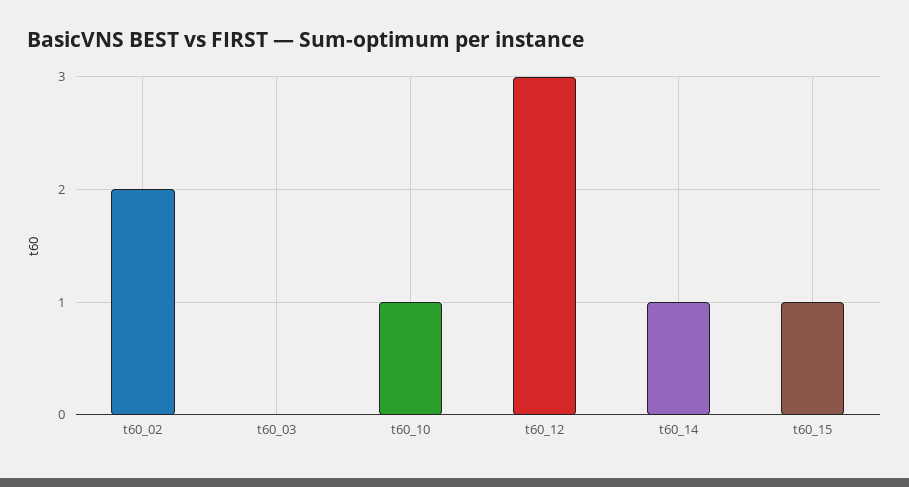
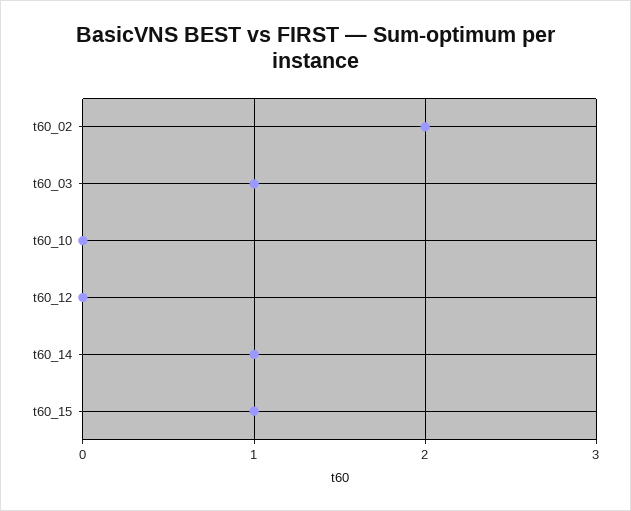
t60_03: 0 -> 1
t60_10: 1 -> 0
t60_12: 3 -> 0

